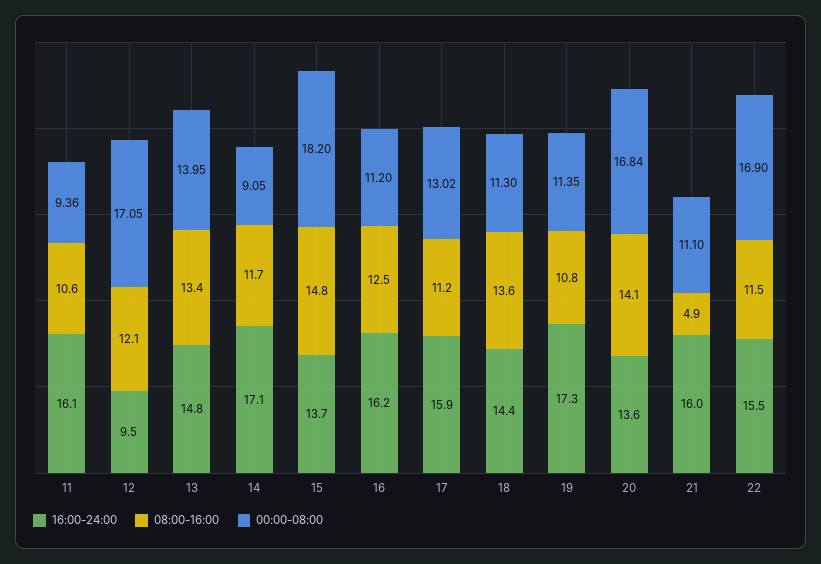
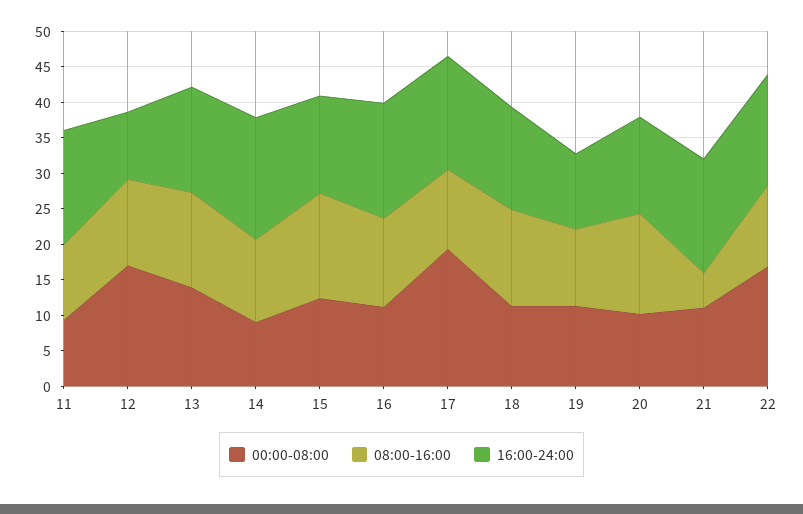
00:00-08:00, 15: 18.2 -> 12.5
00:00-08:00, 17: 13.02 -> 20
16:00-24:00, 19: 17.3 -> 10
00:00-08:00, 20: 16.84 -> 10

